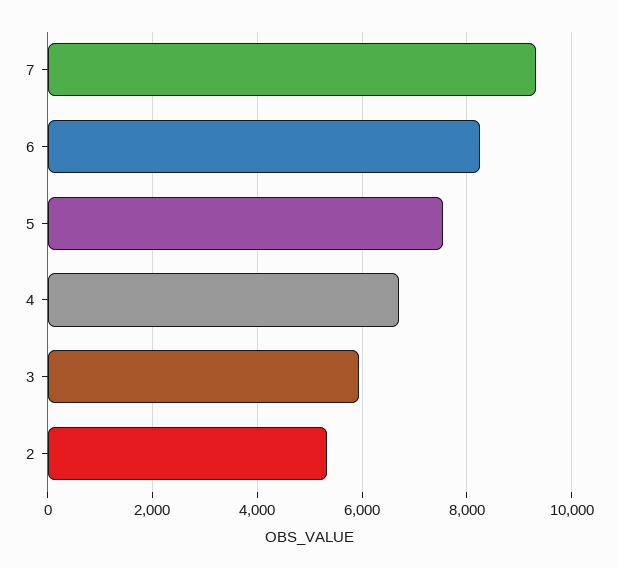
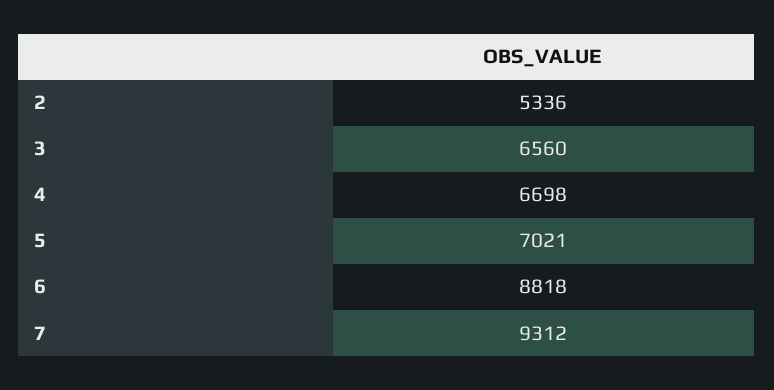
6: 8200 -> 8818
5: 7600 -> 7021
3: 6000 -> 6560

